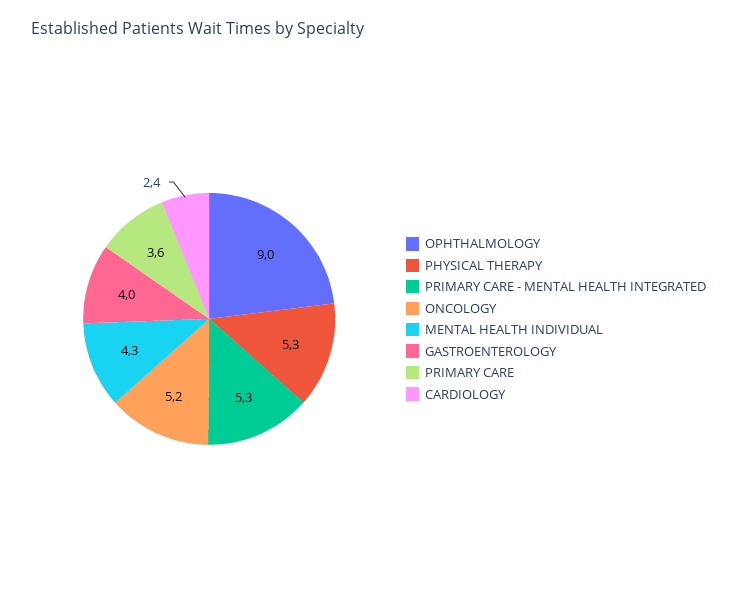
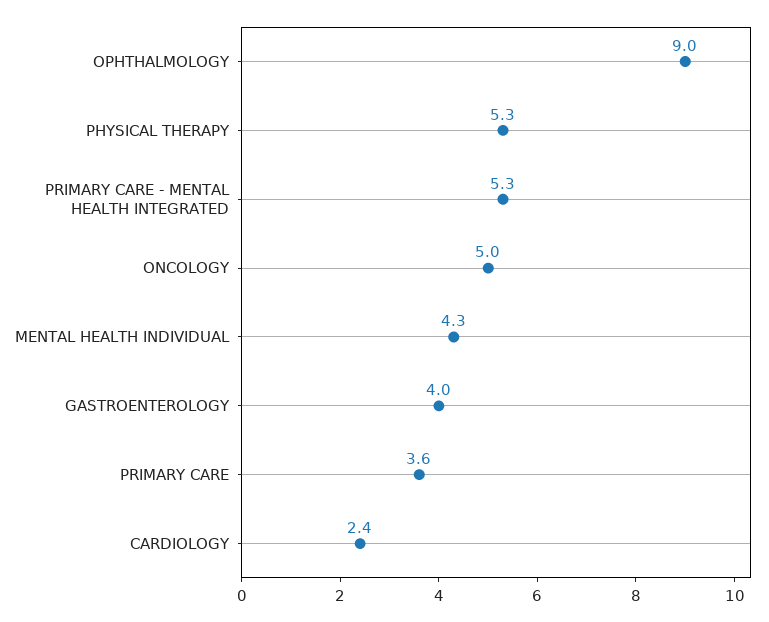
ONCOLOGY: 5.2 -> 5

